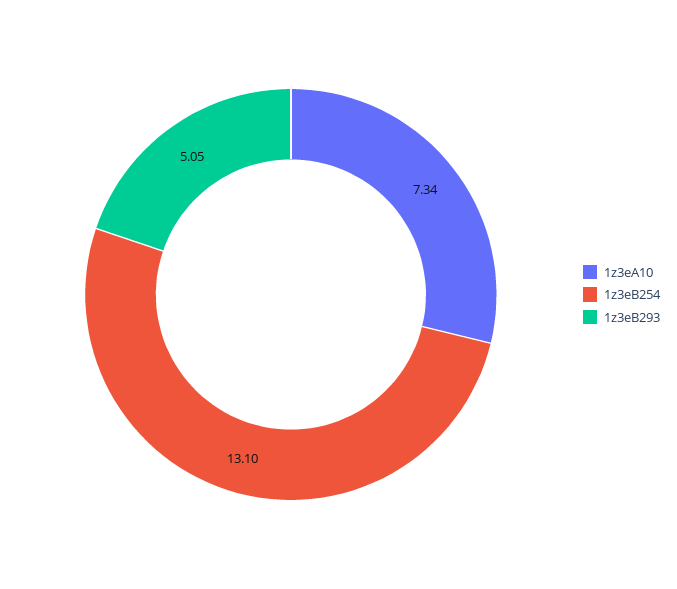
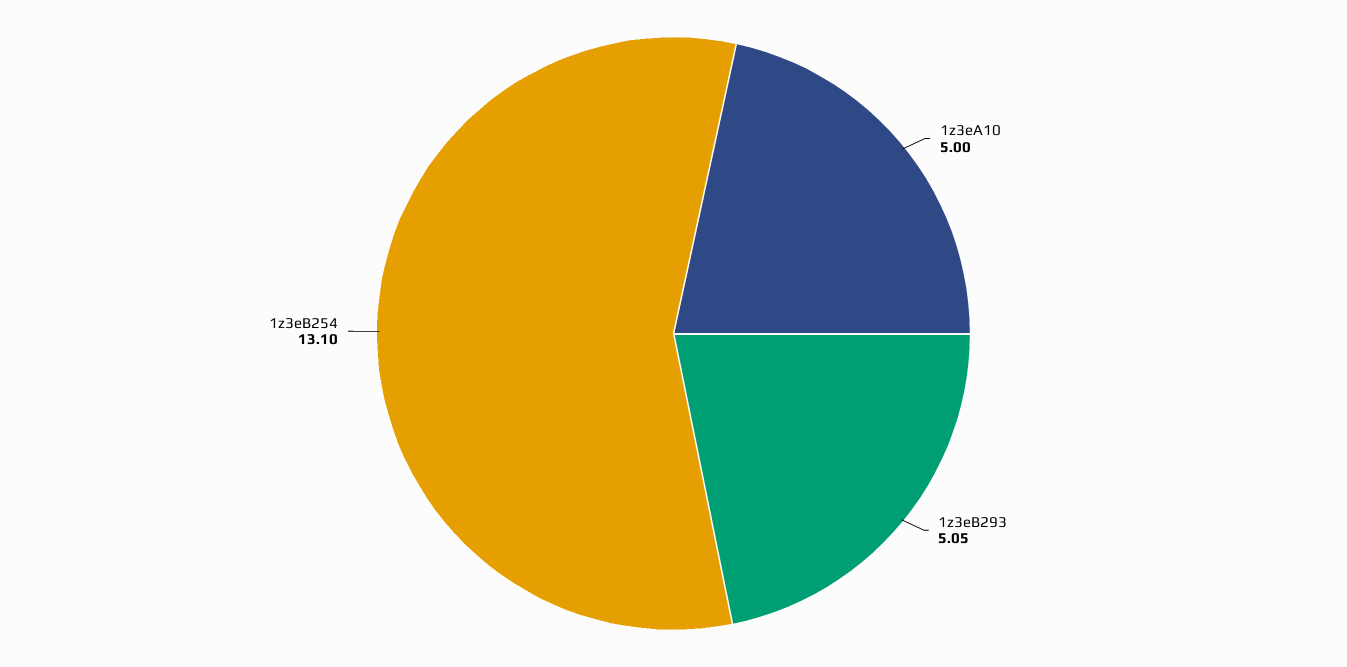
1z3eA10: 7.34 -> 5

